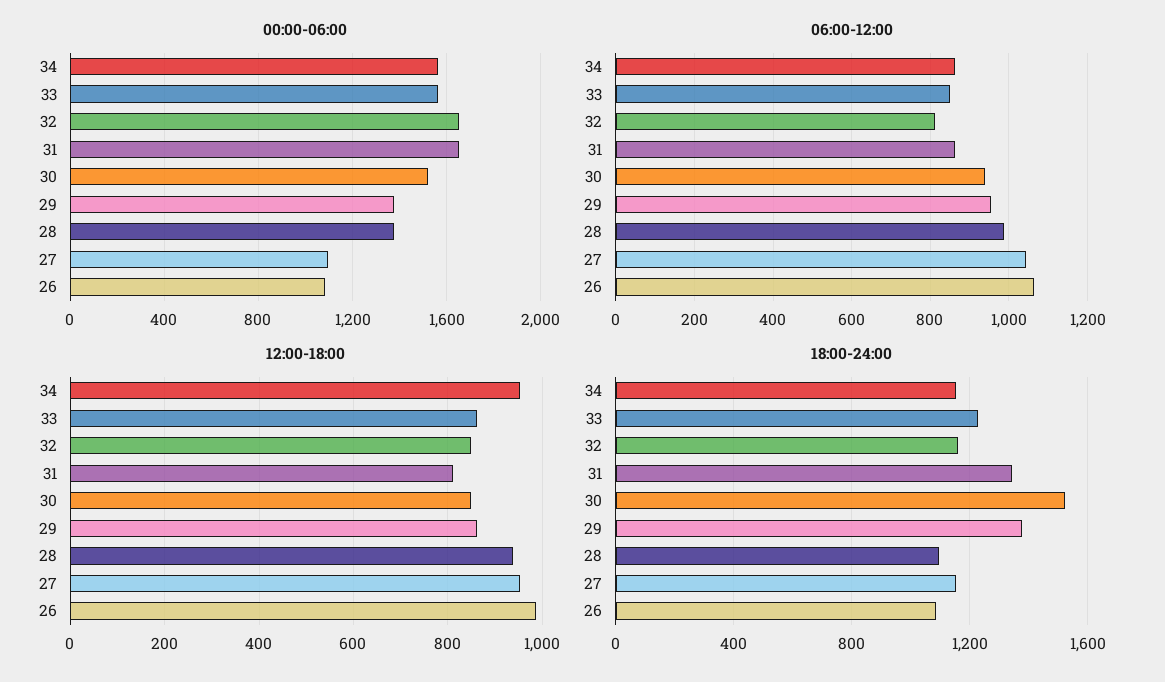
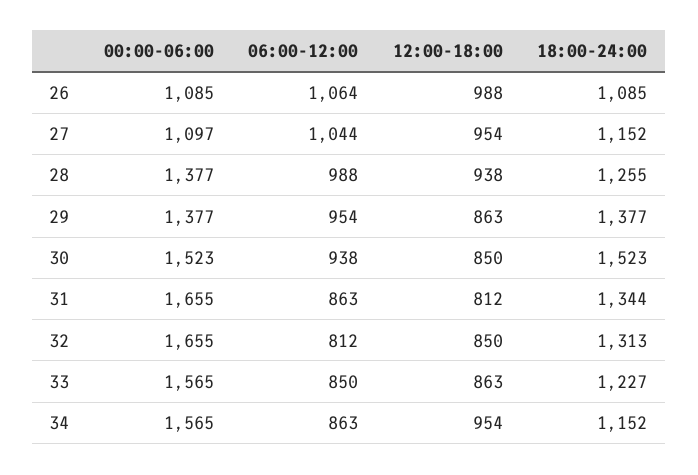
18:00-24:00, 32: 1150 -> 1313
18:00-24:00, 28: 1100 -> 1255

